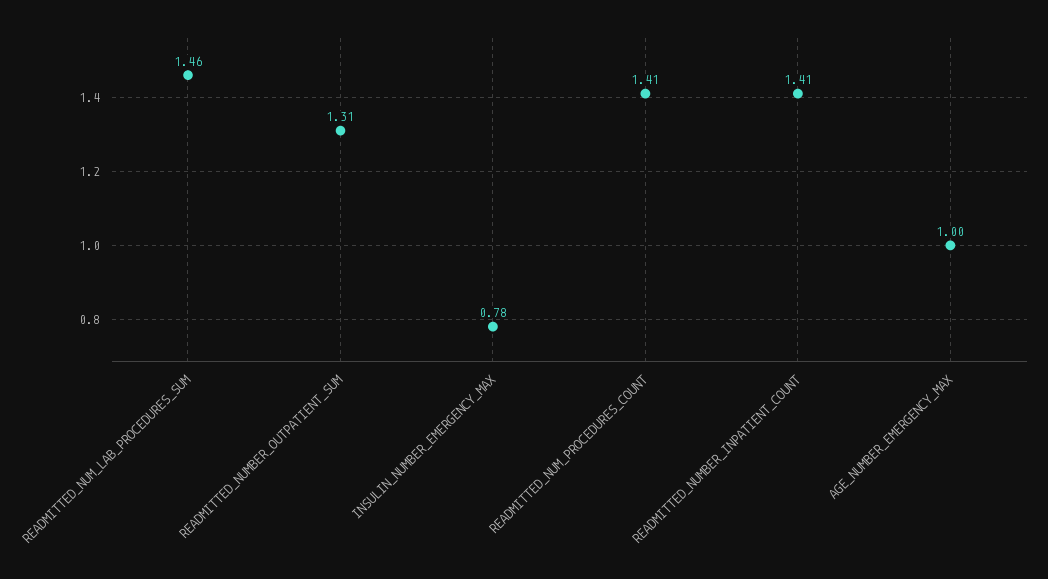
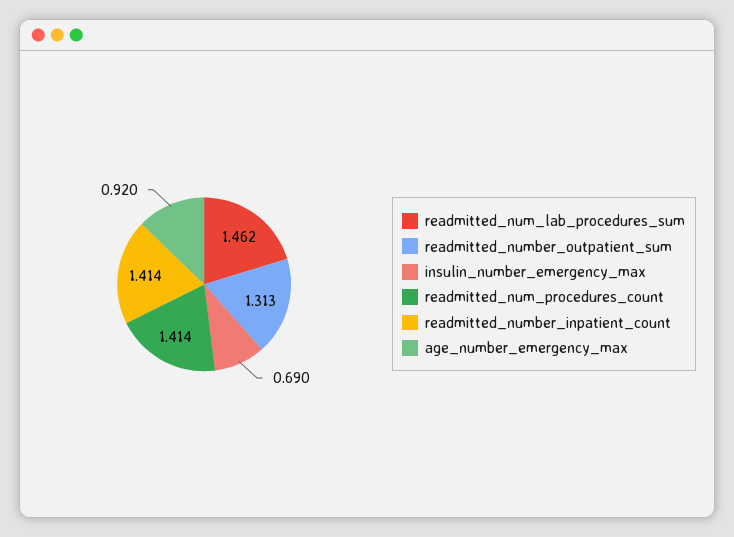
INSULIN_NUMBER_EMERGENCY_MAX: 0.78 -> 0.69
AGE_NUMBER_EMERGENCY_MAX: 1 -> 0.92

